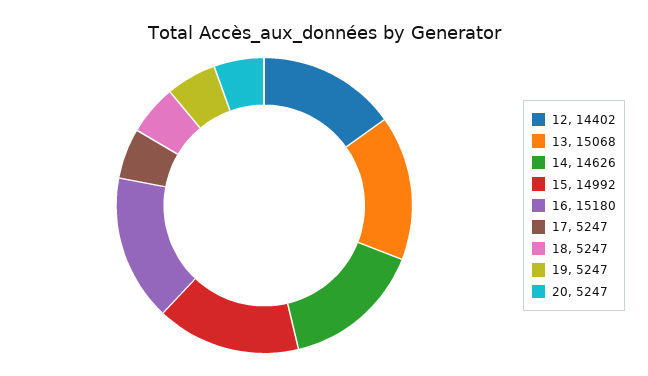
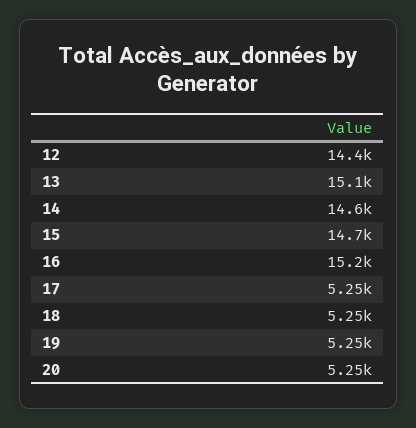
15: 14992 -> 14700

